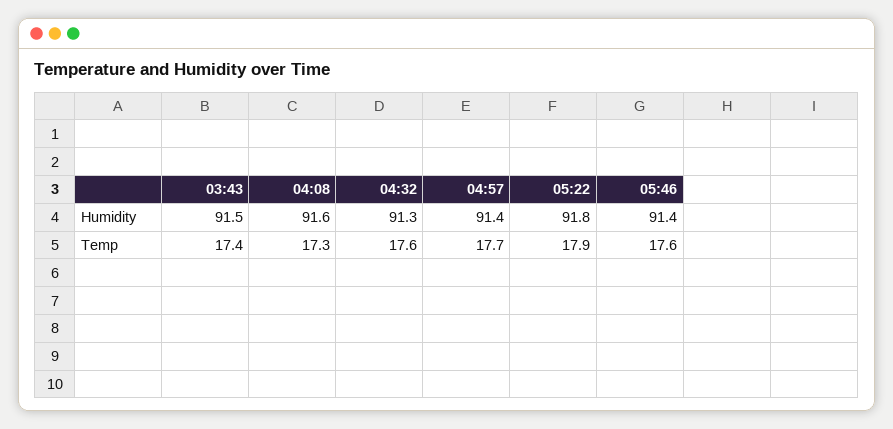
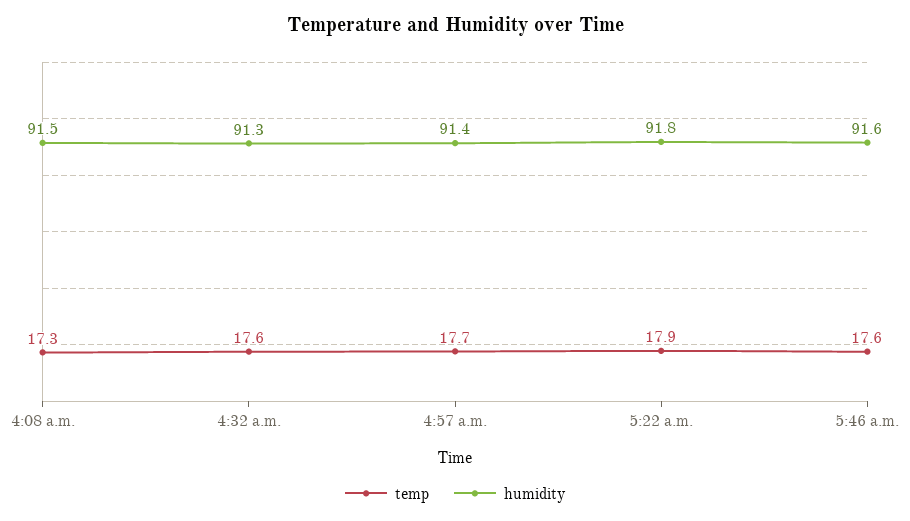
Humidity, 03:43: 91.5 -> none
Humidity, 04:08: 91.6 -> 91.5
Humidity, 05:46: 91.4 -> 91.6
Temp, 03:43: 17.4 -> none

